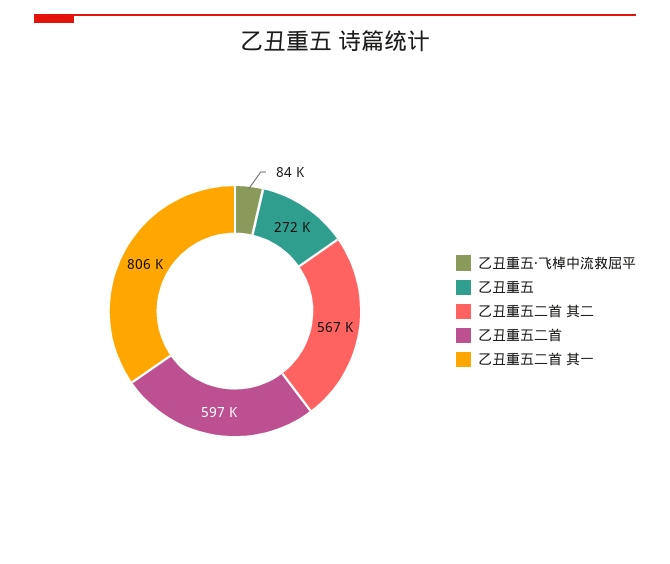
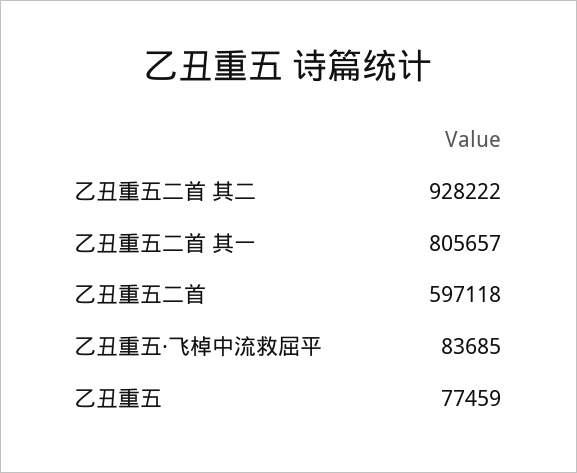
乙丑重五: 272000 -> 77459
乙丑重五二首 其二: 567000 -> 928222

